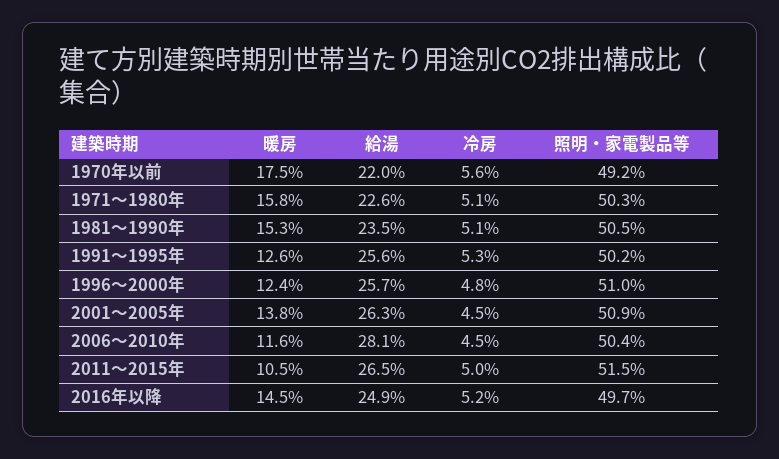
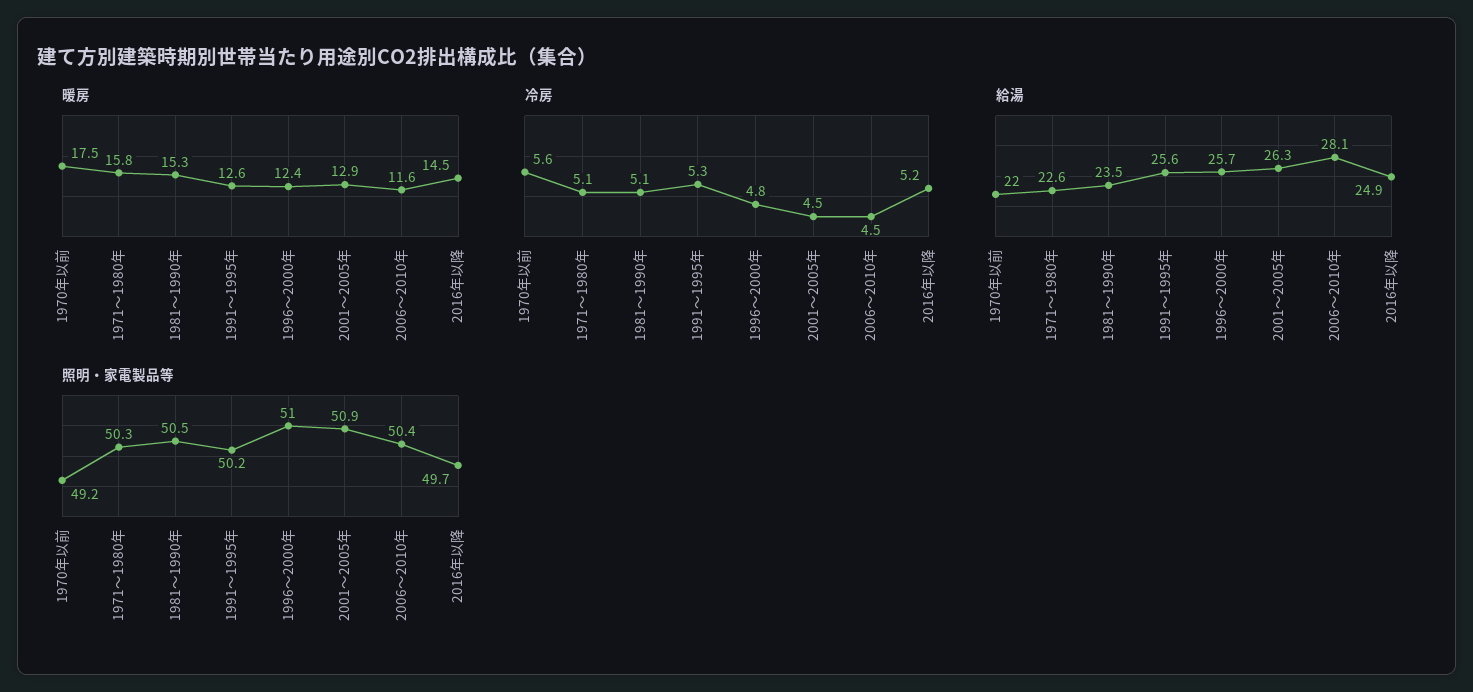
暖房, 2001～2005年: 13.8 -> 12.9
暖房, 2011～2015年: 10.5 -> none
給湯, 2011～2015年: 26.5 -> none
冷房, 2011～2015年: 5 -> none
照明・家電製品等, 2011～2015年: 51.5 -> none

